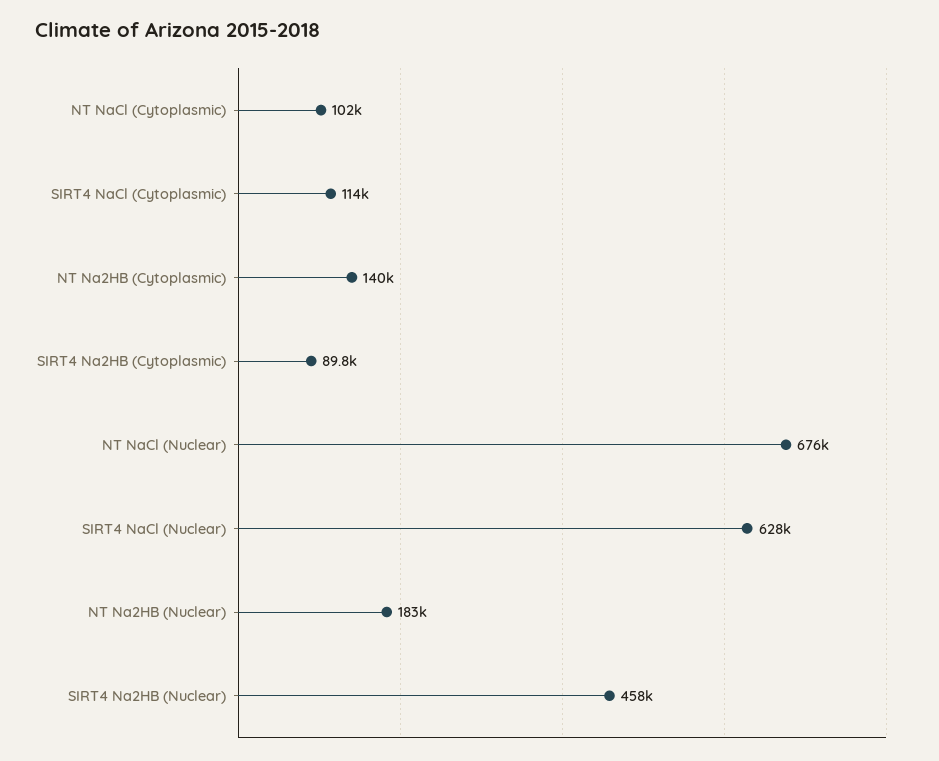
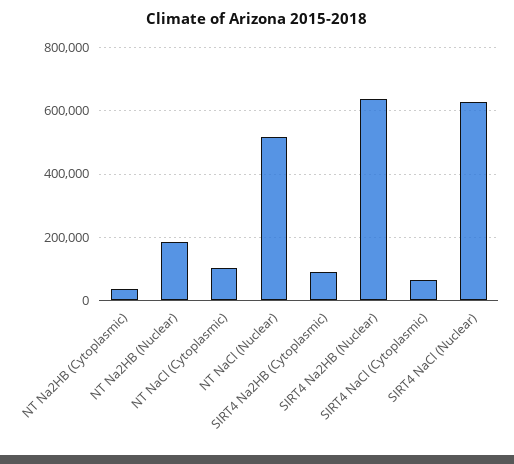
SIRT4 NaCl (Cytoplasmic): 114000 -> 60000
NT Na2HB (Cytoplasmic): 140000 -> 40000
NT NaCl (Nuclear): 676000 -> 520000
SIRT4 Na2HB (Nuclear): 458000 -> 640000

